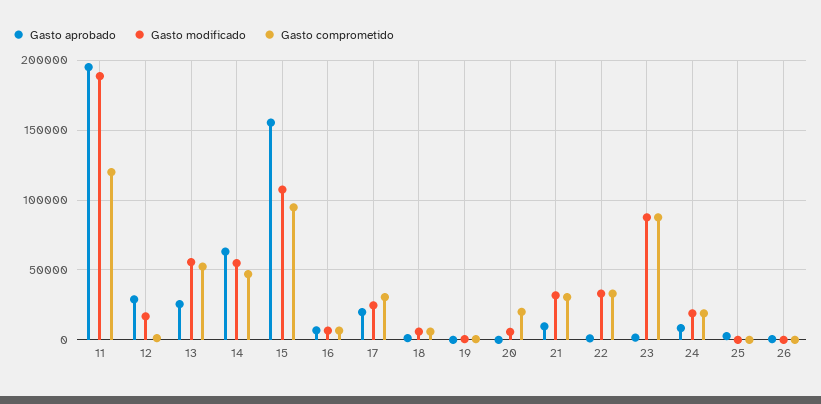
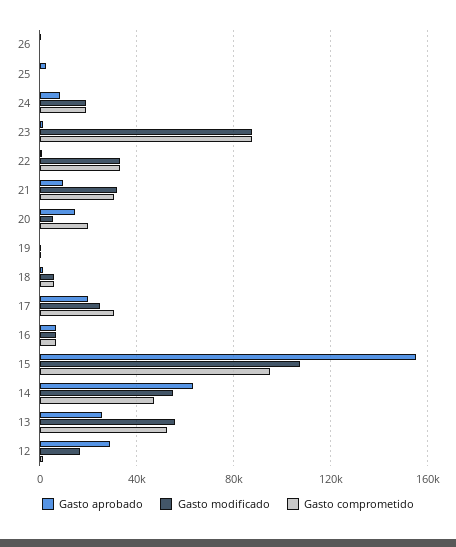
Gasto aprobado, 11: 195000 -> none
Gasto modificado, 11: 190000 -> none
Gasto comprometido, 11: 120000 -> none
Gasto aprobado, 20: 0 -> 15000

